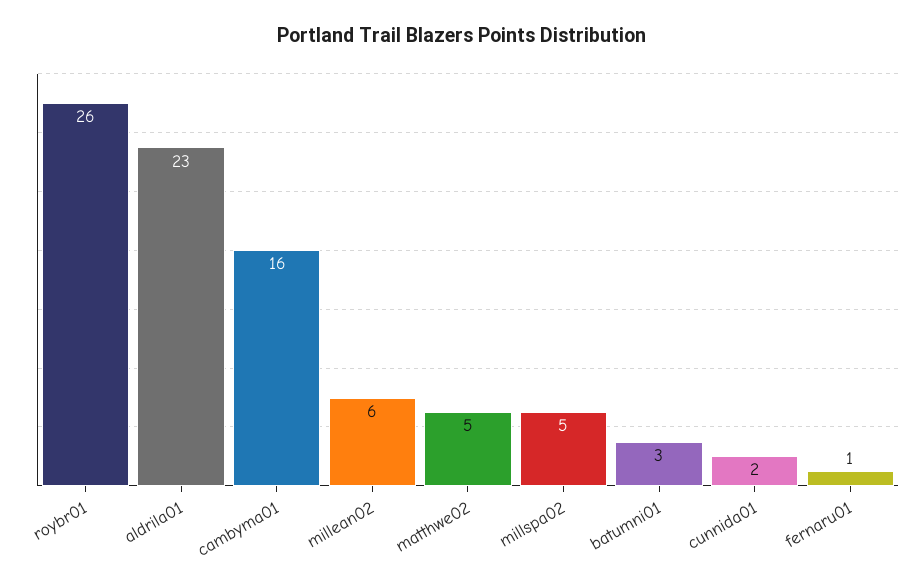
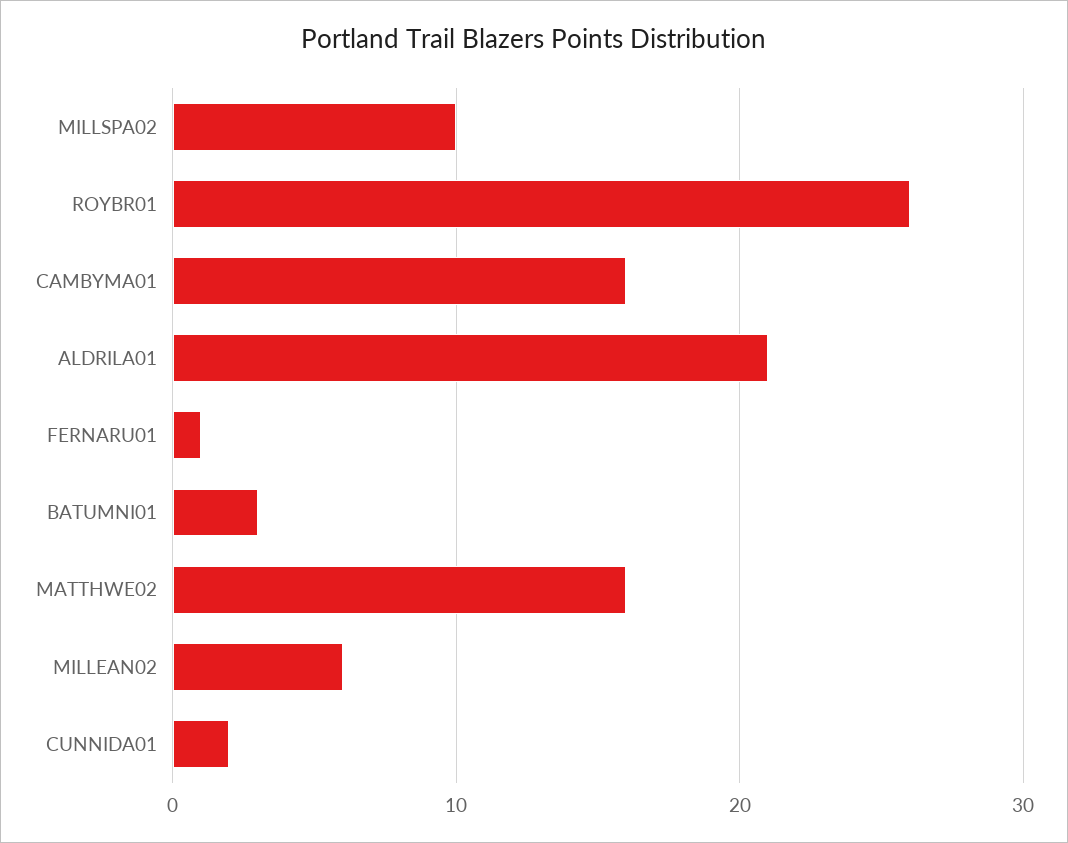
aldrila01: 23 -> 21
matthwe02: 5 -> 16
millspa02: 5 -> 10

